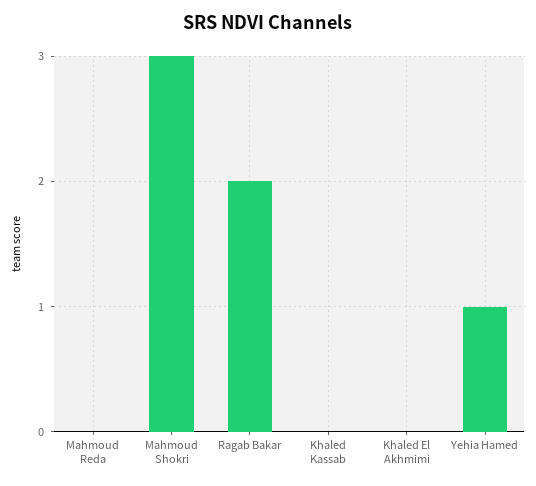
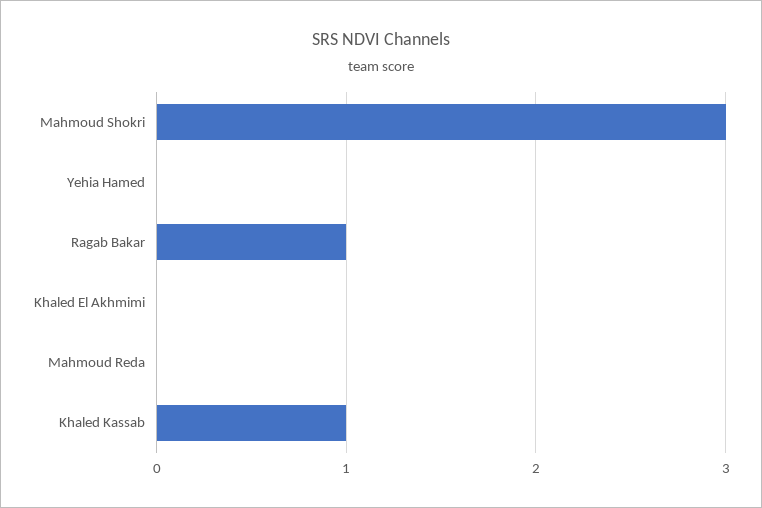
Ragab Bakar: 2 -> 1
Khaled Kassab: 0 -> 1
Yehia Hamed: 1 -> 0

